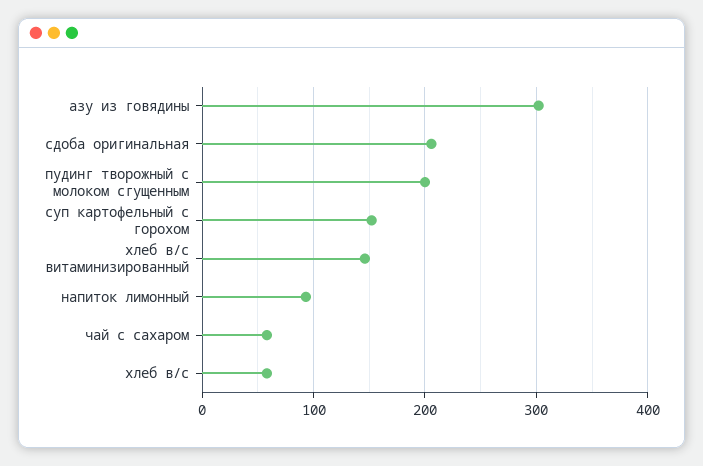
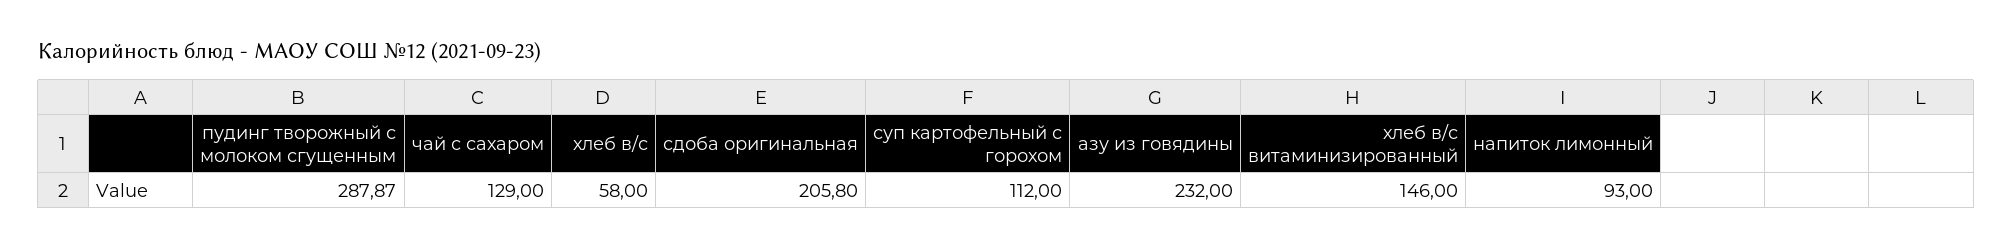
азу из говядины: 300 -> 232
пудинг творожный с молоком сгущенным: 200 -> 287.87
суп картофельный с горохом: 150 -> 112
чай с сахаром: 60 -> 129

